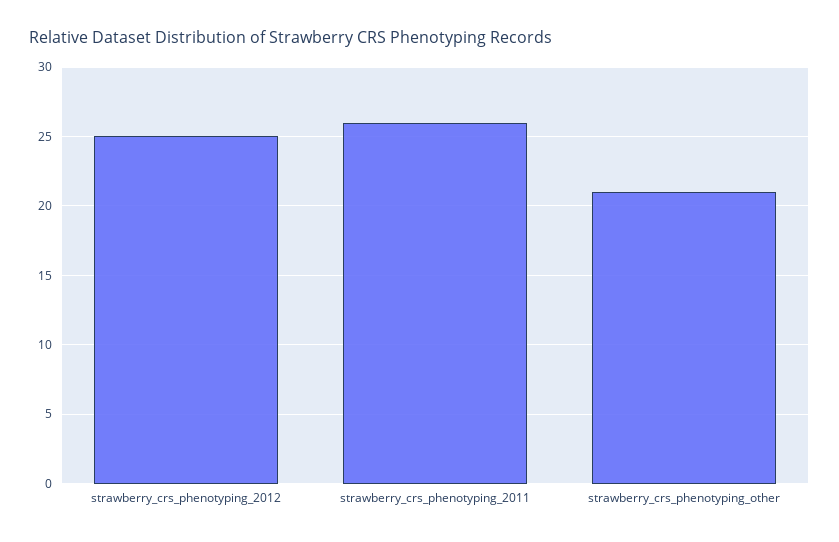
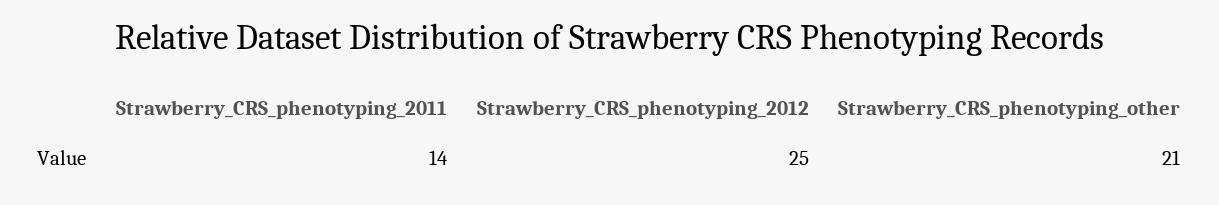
strawberry_crs_phenotyping_2011: 26 -> 14

